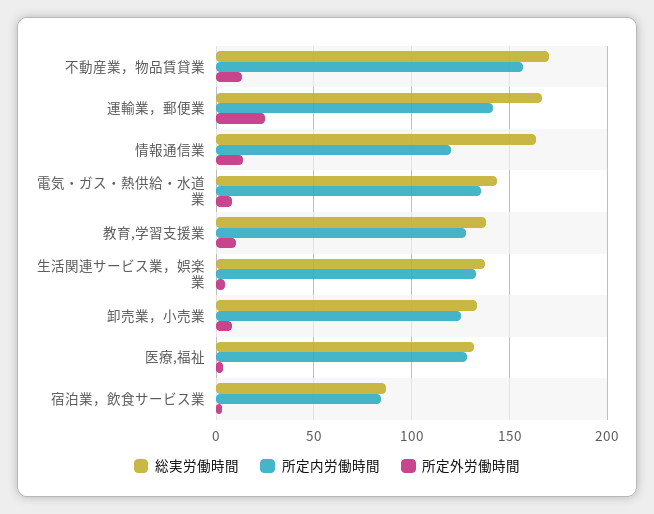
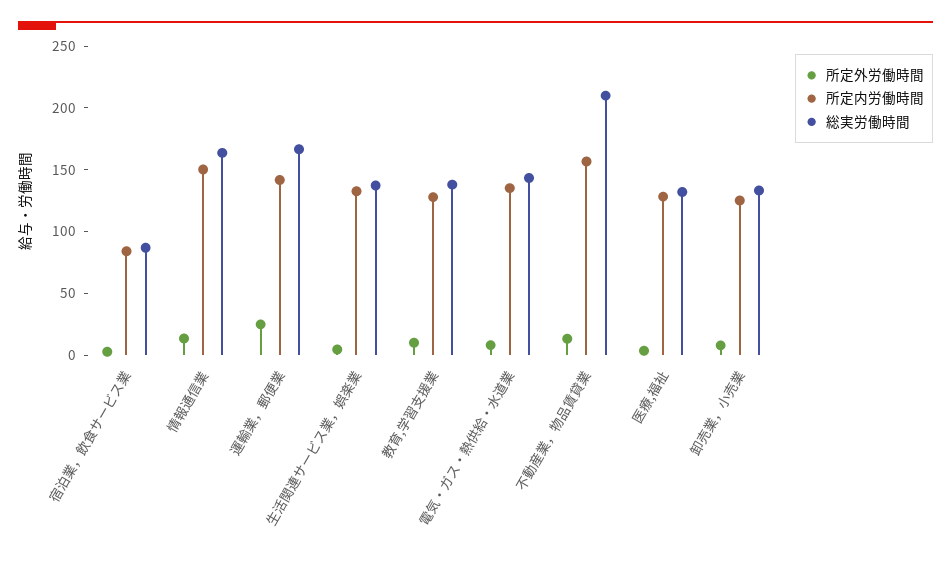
総実労働時間, 不動産業，物品賃貸業: 170 -> 210
所定内労働時間, 情報通信業: 120 -> 150

